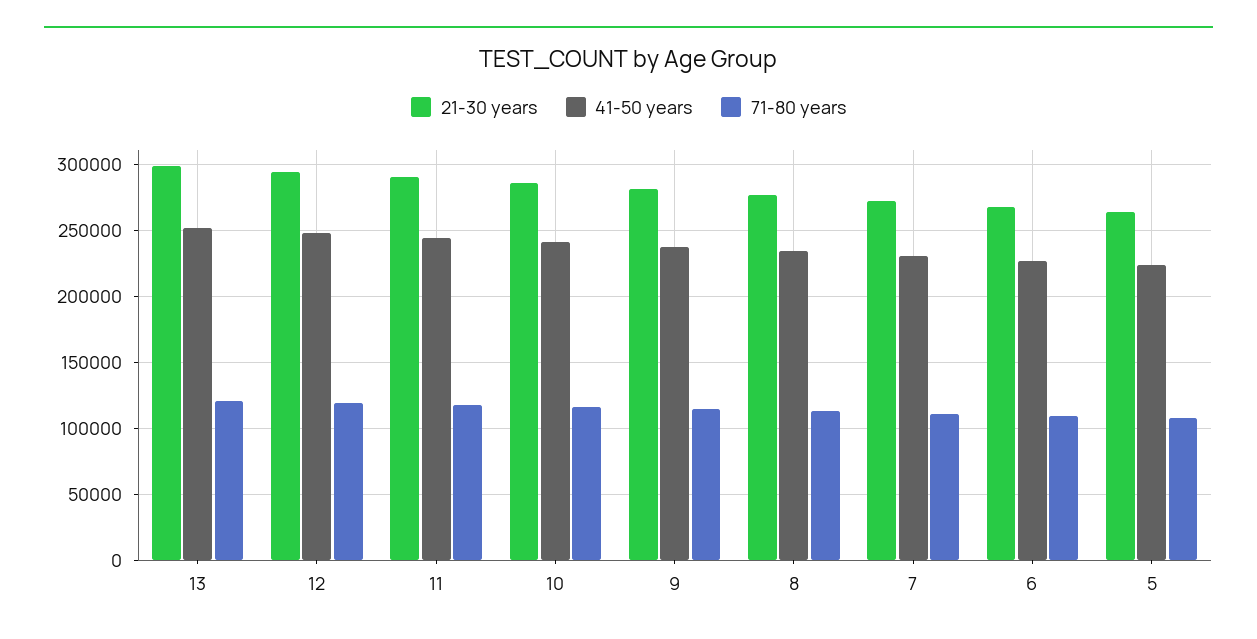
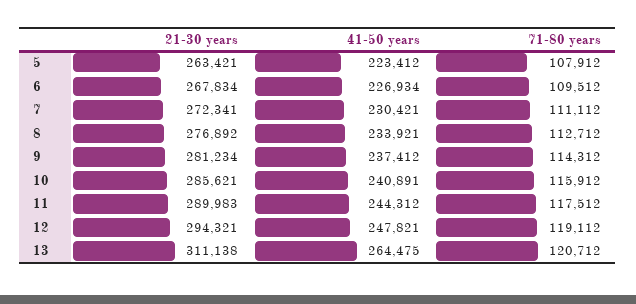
21-30 years, 13: 300000 -> 311138
41-50 years, 13: 250000 -> 264475

